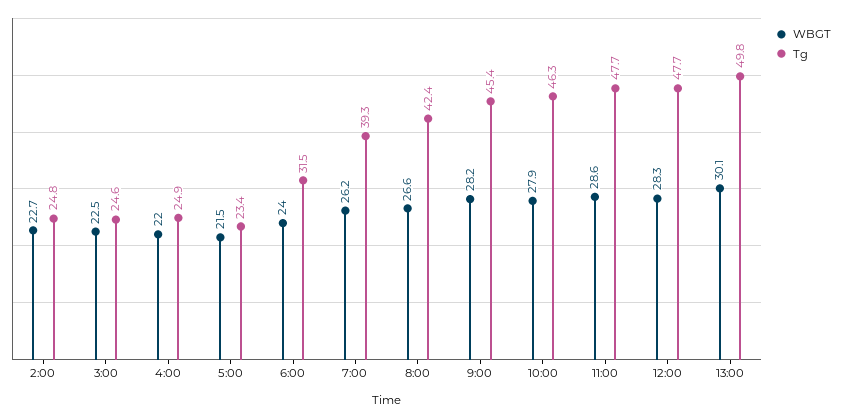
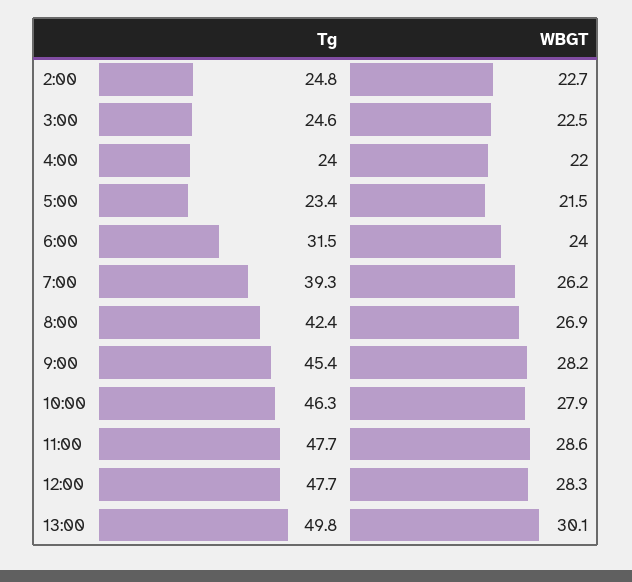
Tg, 4:00: 24.9 -> 24
WBGT, 8:00: 26.6 -> 26.9

